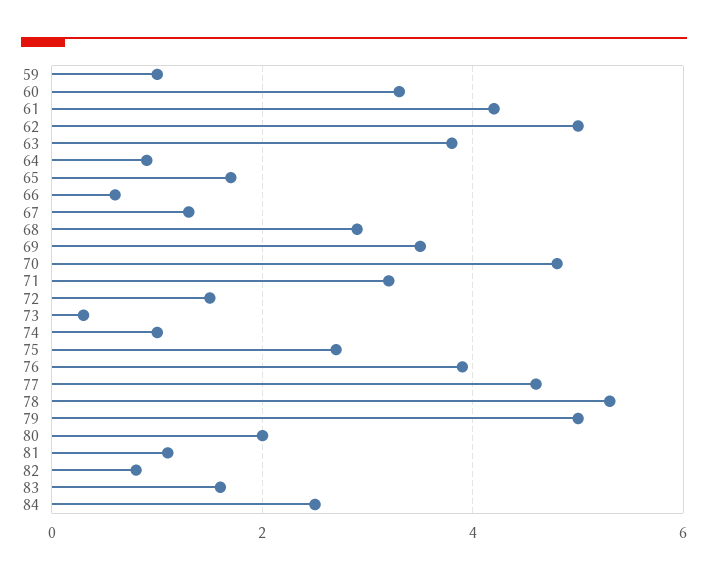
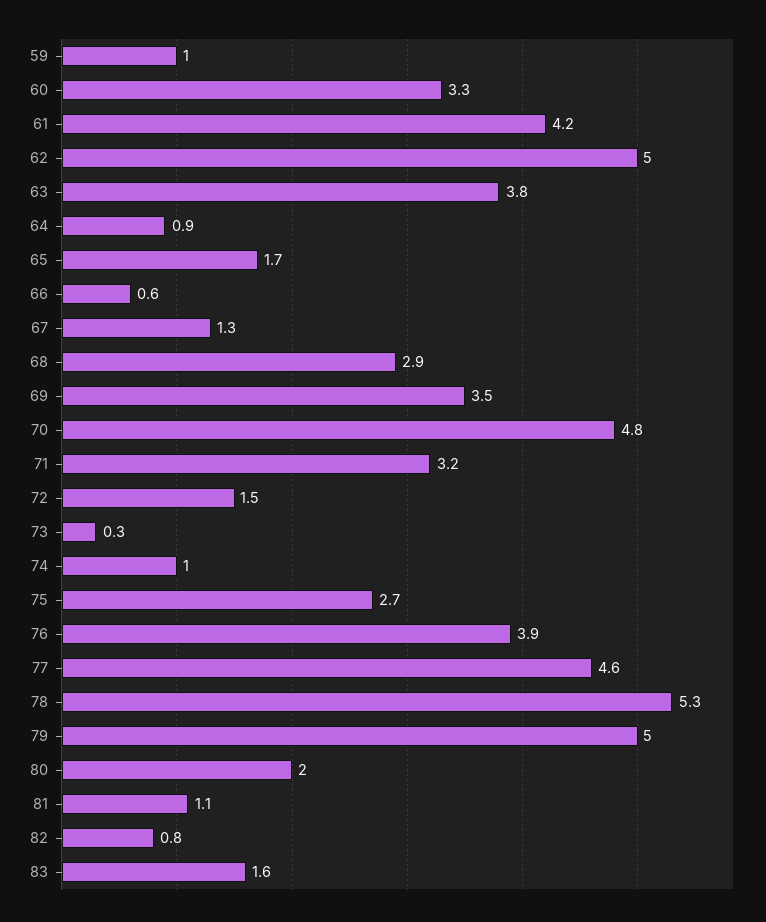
84: 2.5 -> none

